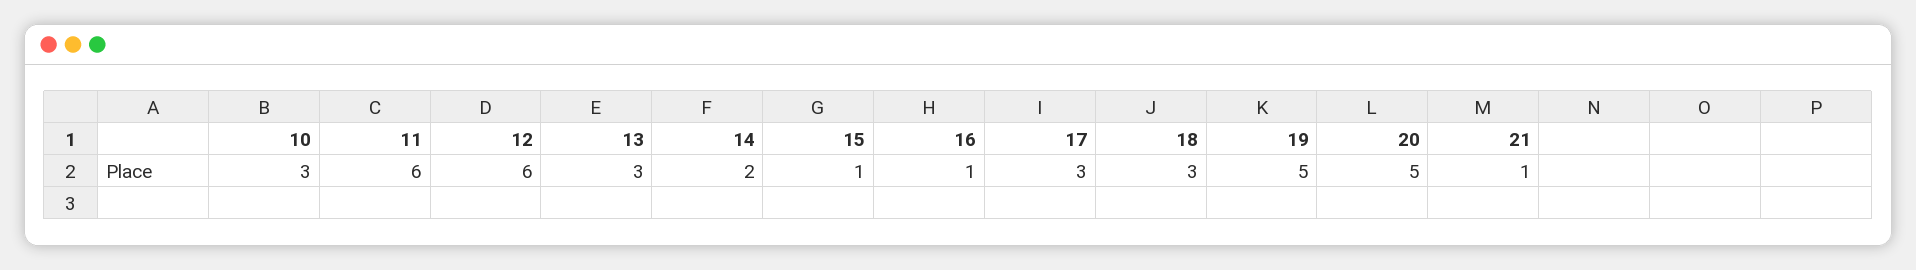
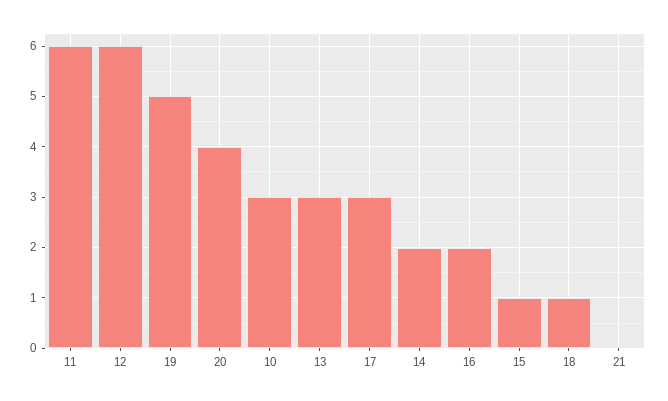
16: 1 -> 2
18: 3 -> 1
20: 5 -> 4
21: 1 -> 0

